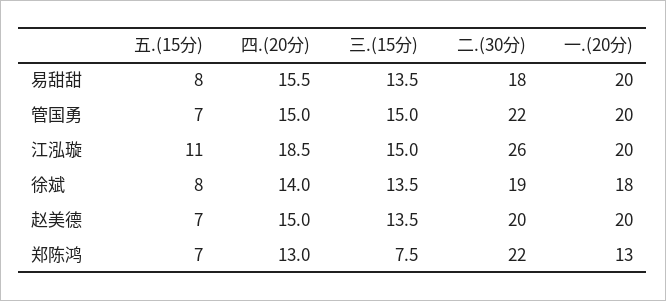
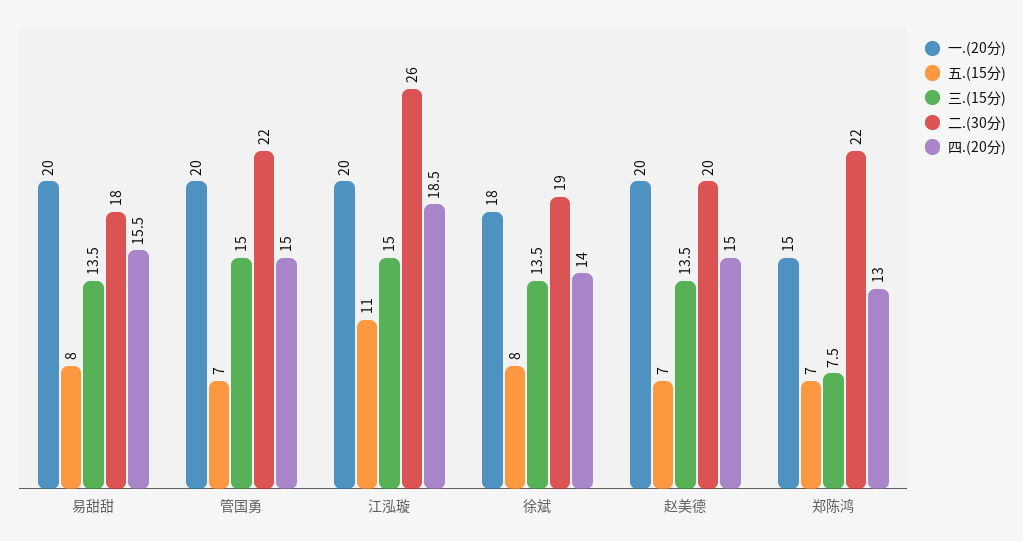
一.(20分), 郑陈鸿: 13 -> 15

